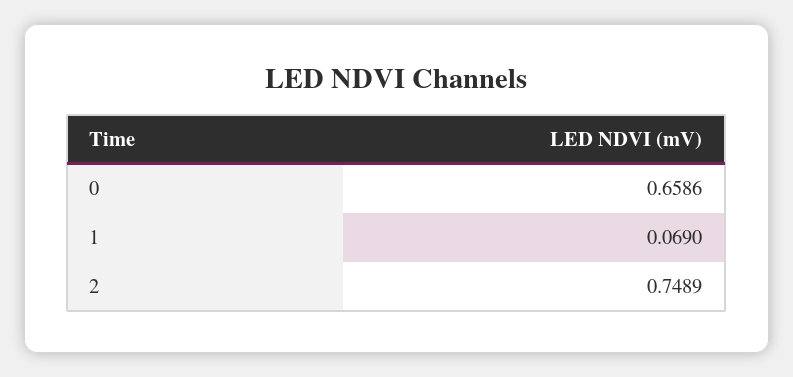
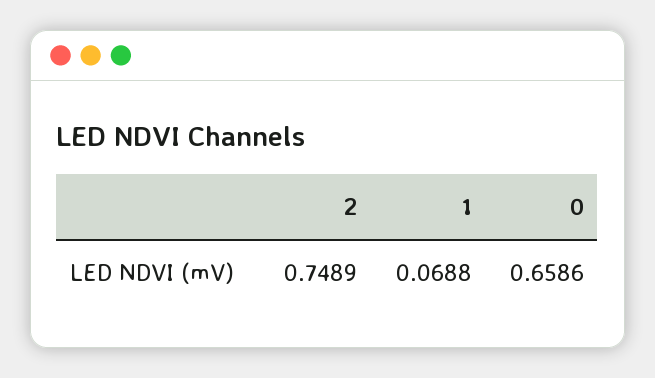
1: 0.069 -> 0.0688

